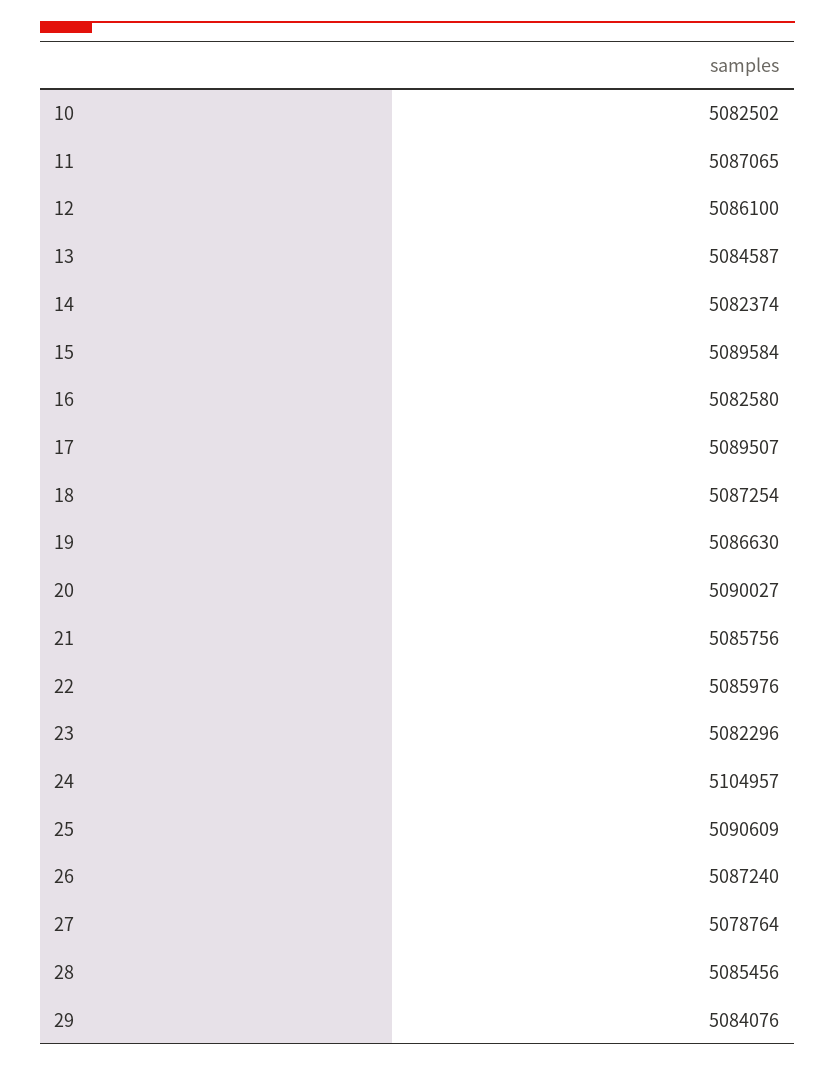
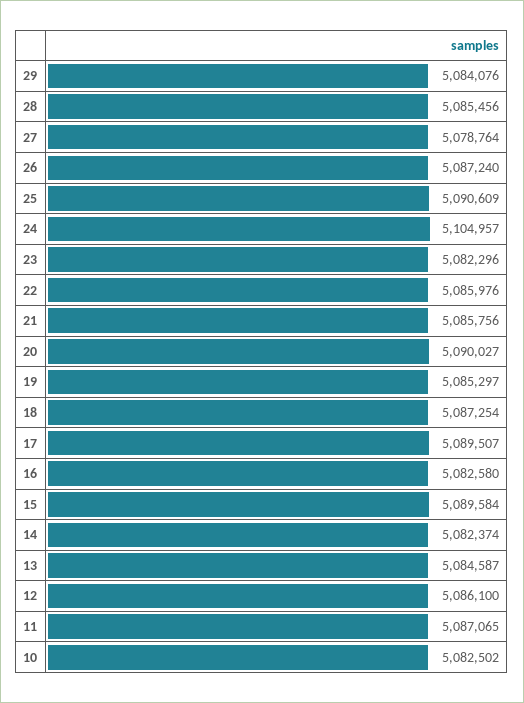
19: 5086630 -> 5085297

